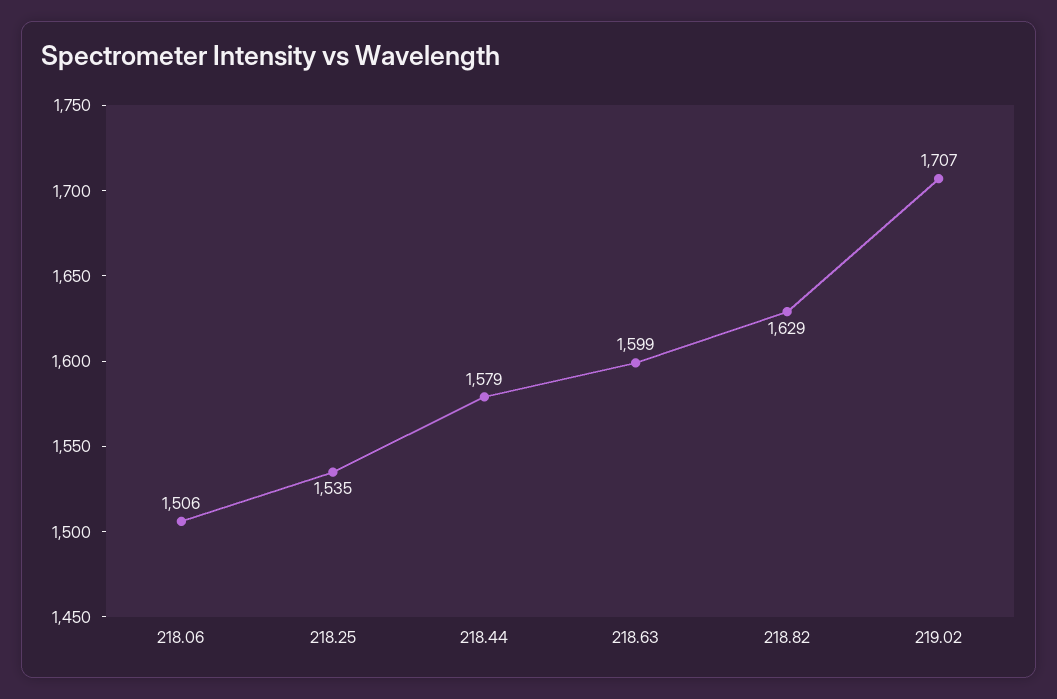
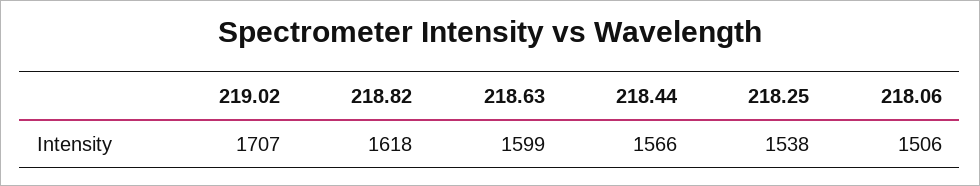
218.25: 1535 -> 1538
218.44: 1579 -> 1566
218.82: 1629 -> 1618

